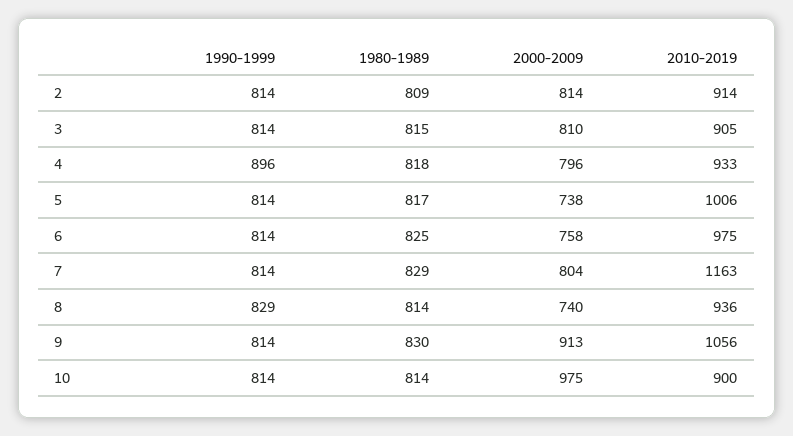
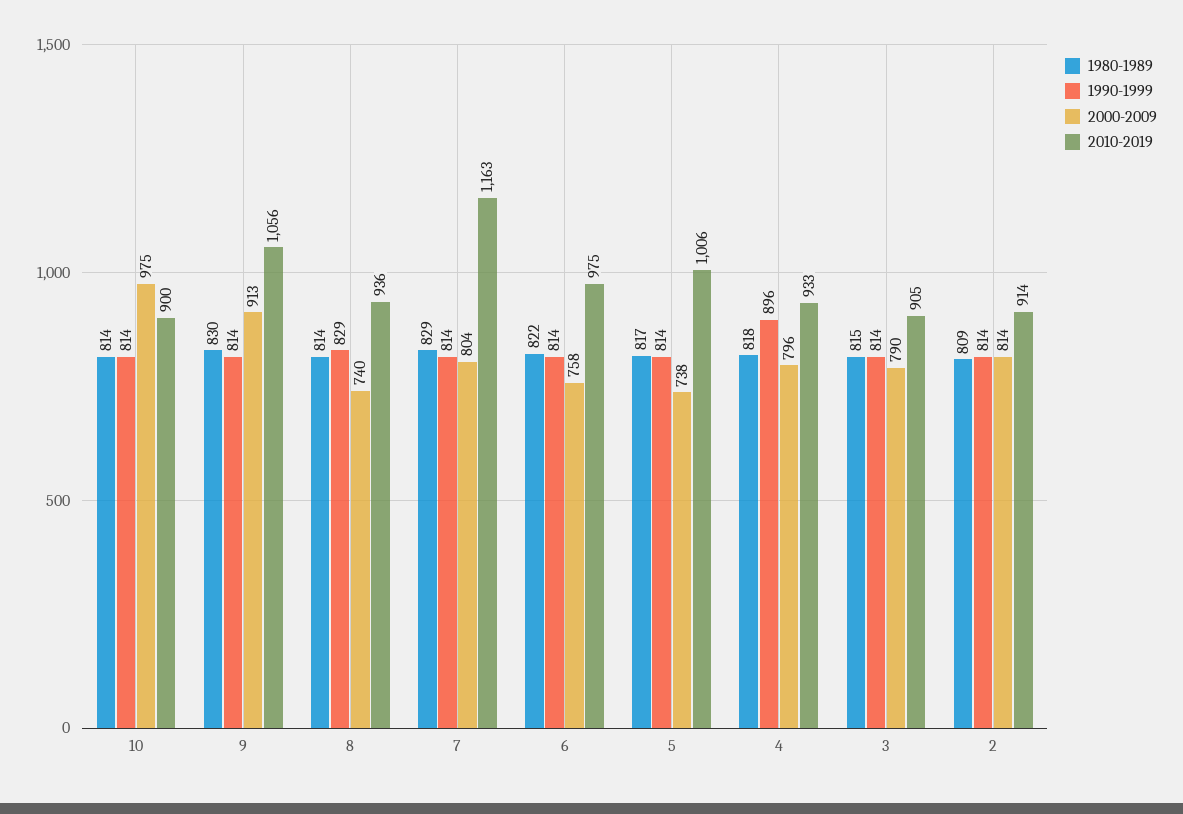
2000-2009, 3: 810 -> 790
1980-1989, 6: 825 -> 822

